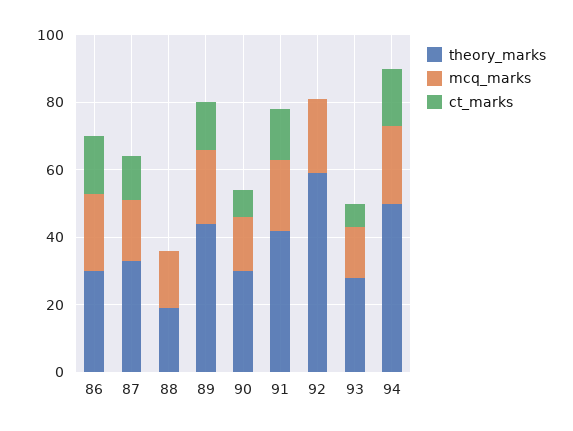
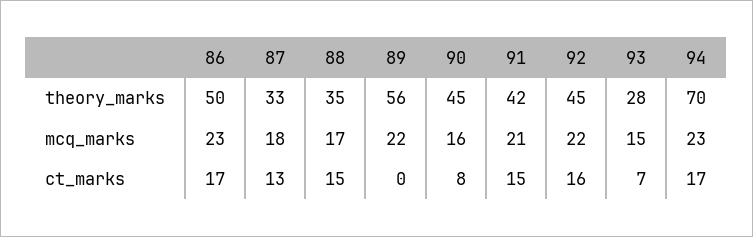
theory_marks, 86: 30 -> 50
theory_marks, 88: 20 -> 35
ct_marks, 88: 0 -> 15
theory_marks, 89: 45 -> 56
ct_marks, 89: 15 -> 0
theory_marks, 90: 30 -> 45
theory_marks, 92: 60 -> 45
ct_marks, 92: 0 -> 16
theory_marks, 94: 50 -> 70

